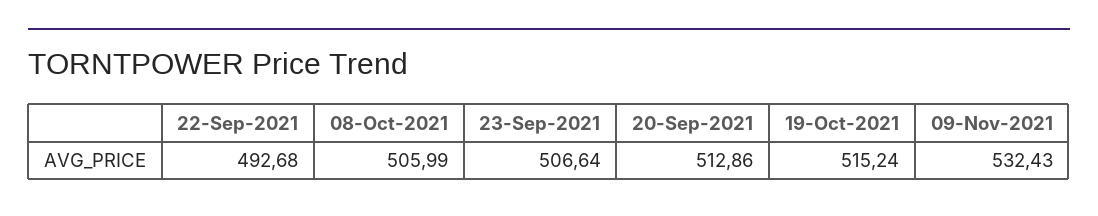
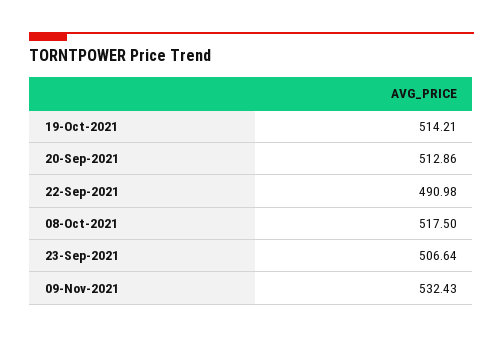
22-Sep-2021: 492.68 -> 490.98
08-Oct-2021: 505.99 -> 517.5
19-Oct-2021: 515.24 -> 514.21

